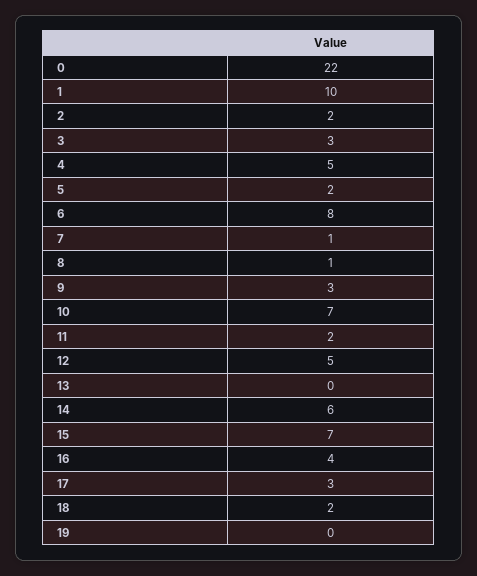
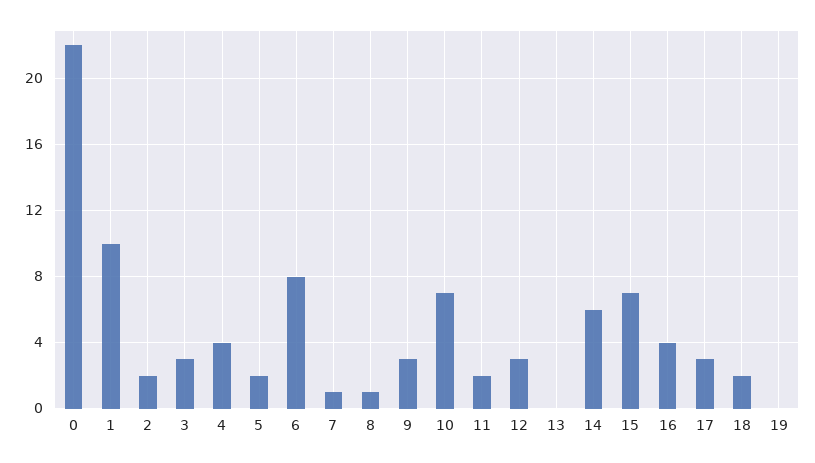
4: 5 -> 4
12: 5 -> 3

